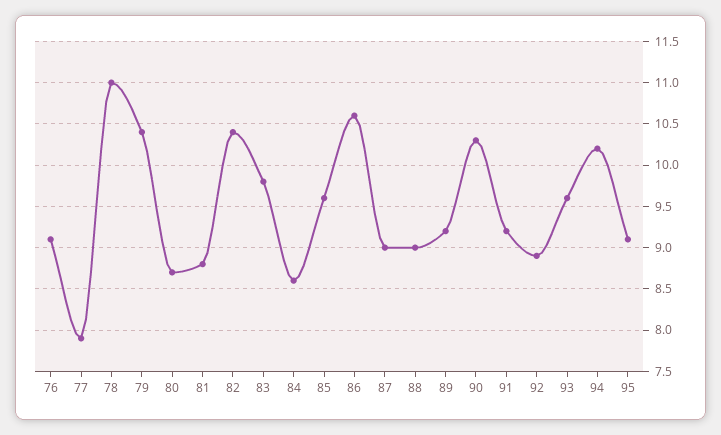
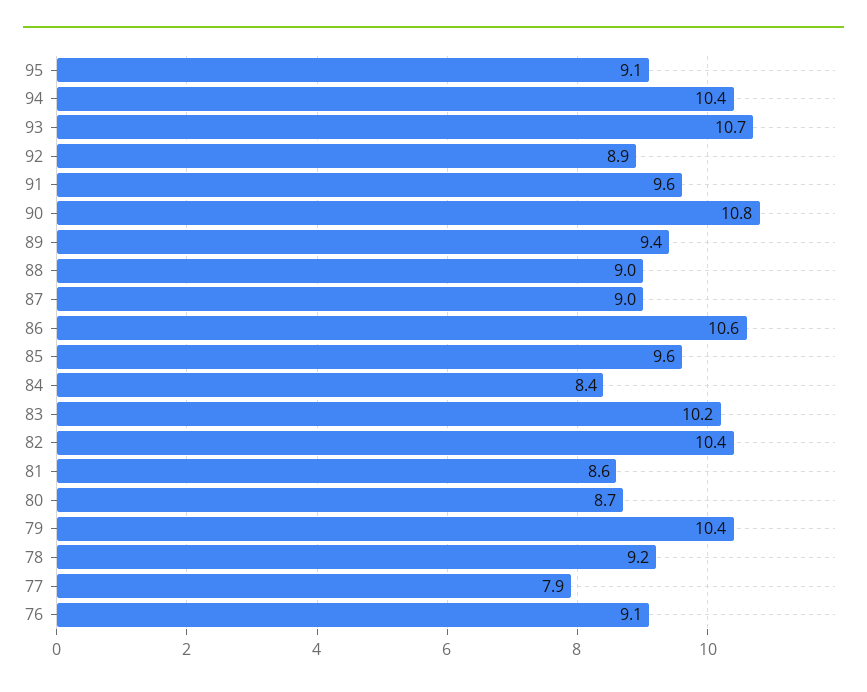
78: 11 -> 9.2
81: 8.8 -> 8.6
83: 9.8 -> 10.2
84: 8.6 -> 8.4
89: 9.2 -> 9.4
90: 10.3 -> 10.8
91: 9.2 -> 9.6
93: 9.6 -> 10.7
94: 10.2 -> 10.4

